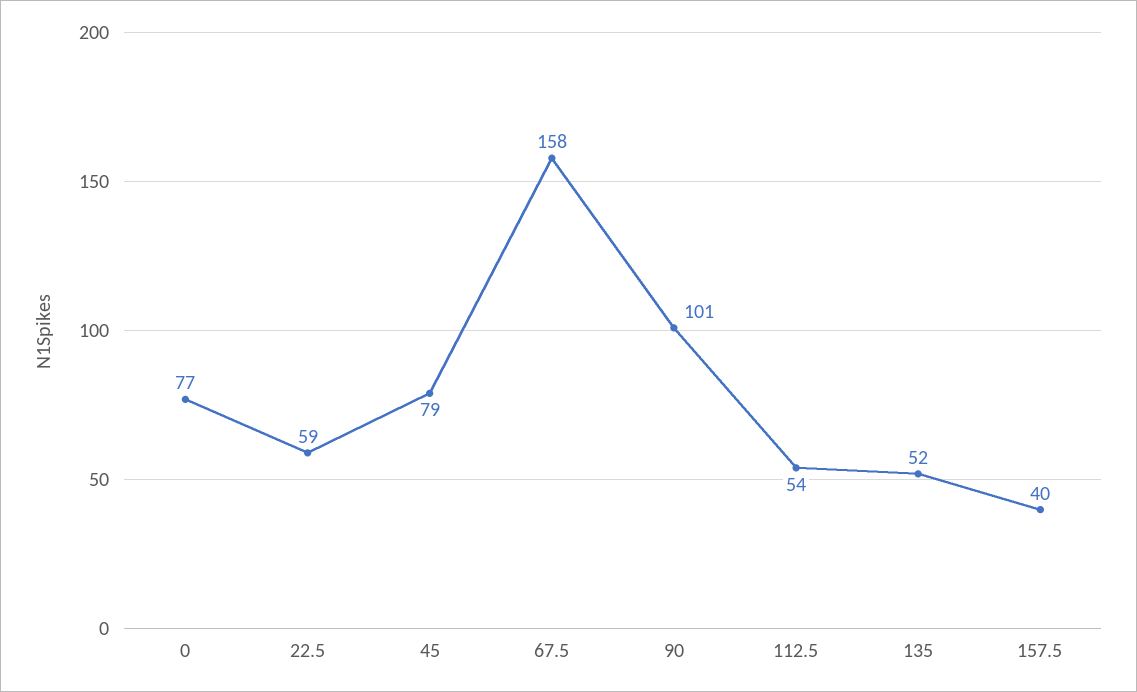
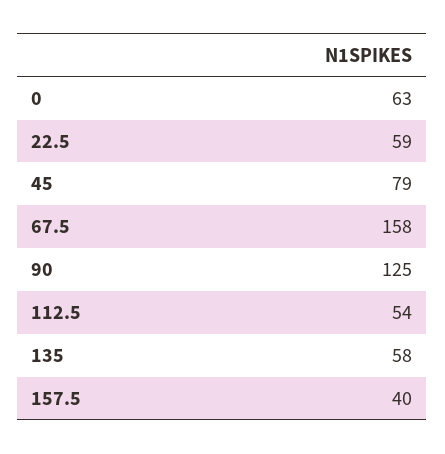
0: 77 -> 63
90: 101 -> 125
135: 52 -> 58

